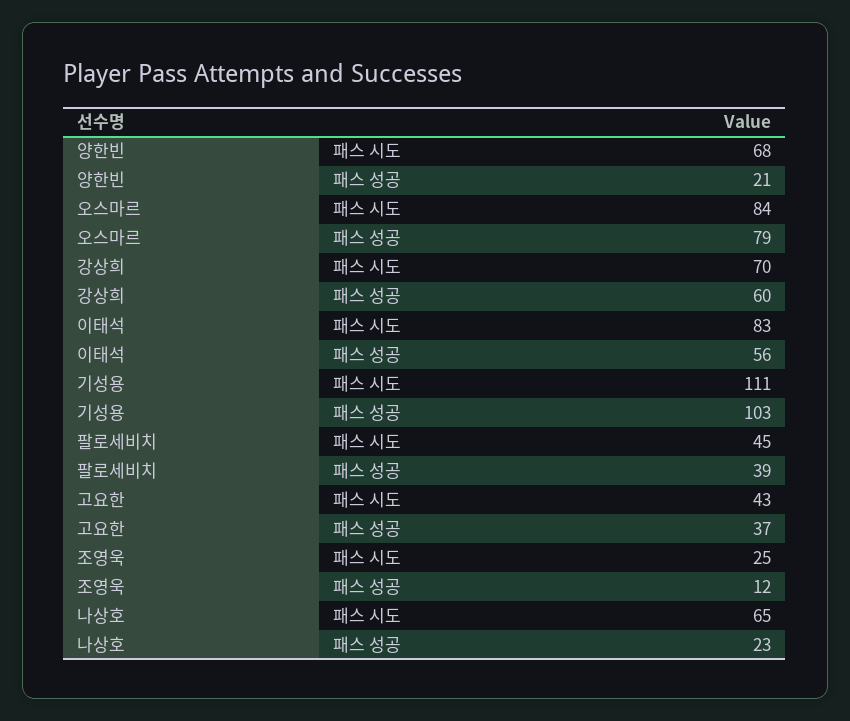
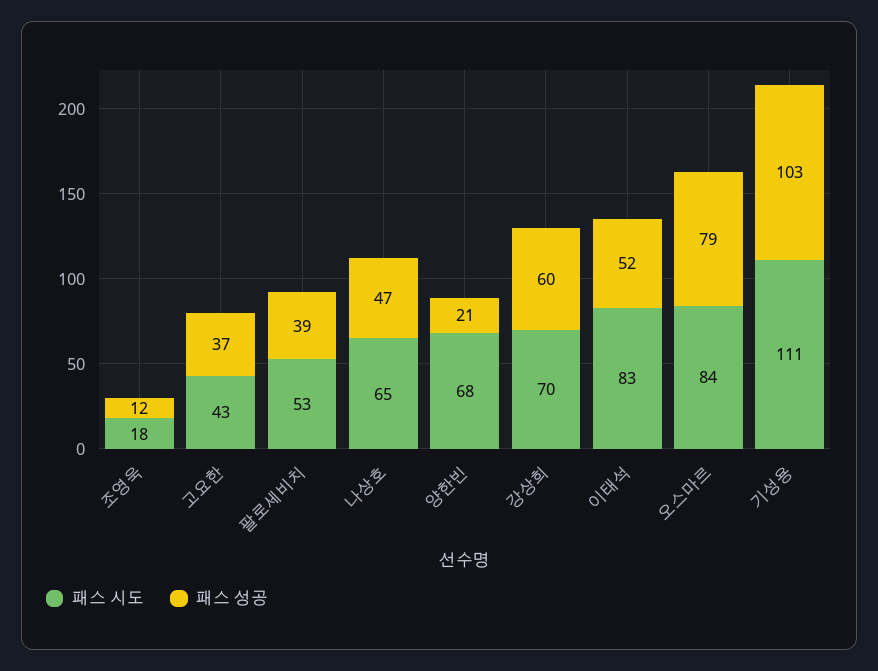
패스 성공, 이태석: 56 -> 52
패스 시도, 팔로세비치: 45 -> 53
패스 시도, 조영욱: 25 -> 18
패스 성공, 나상호: 23 -> 47

